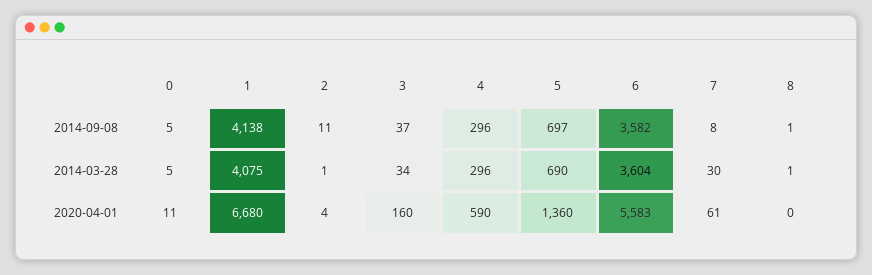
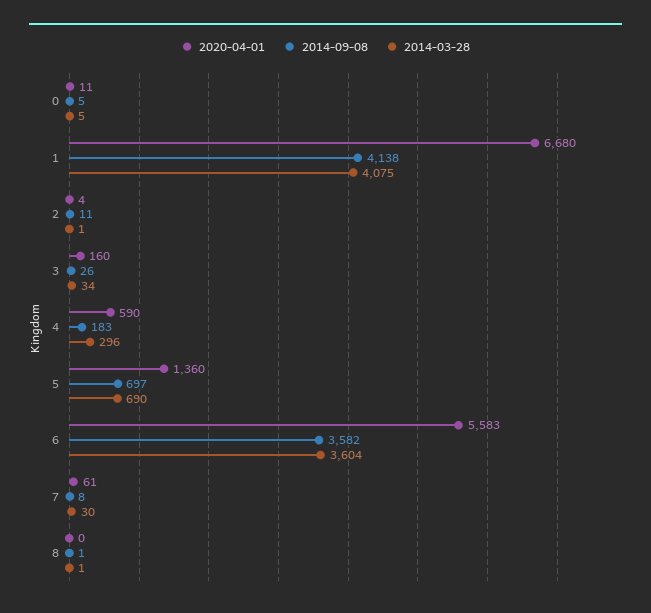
2014-09-08, 3: 37 -> 26
2014-09-08, 4: 296 -> 183

